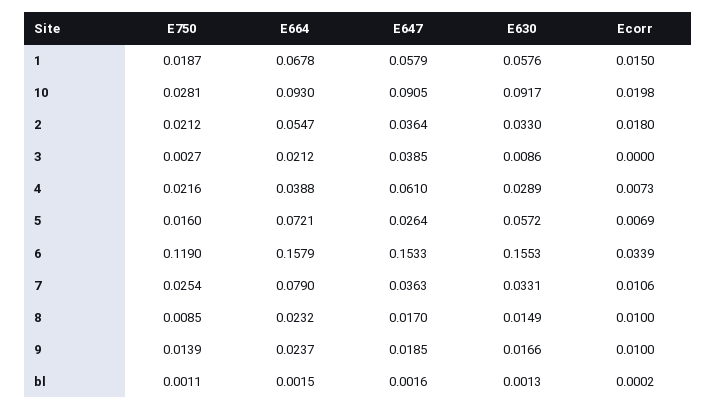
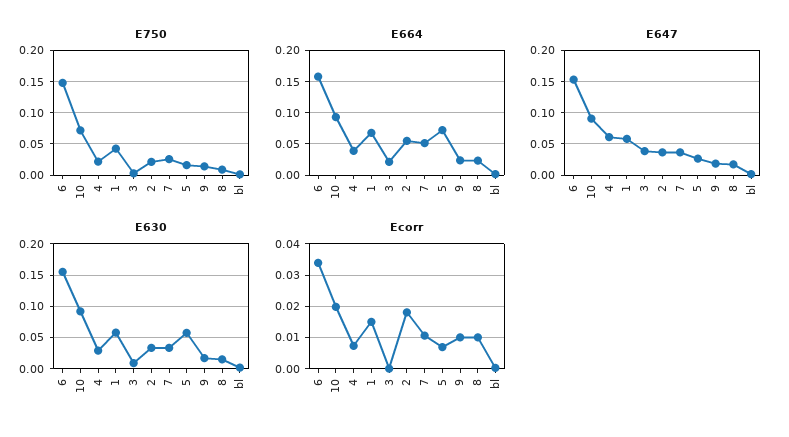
E750, 1: 0.0187 -> 0.04
E750, 10: 0.0281 -> 0.07
E750, 6: 0.119 -> 0.15
E664, 7: 0.079 -> 0.05

